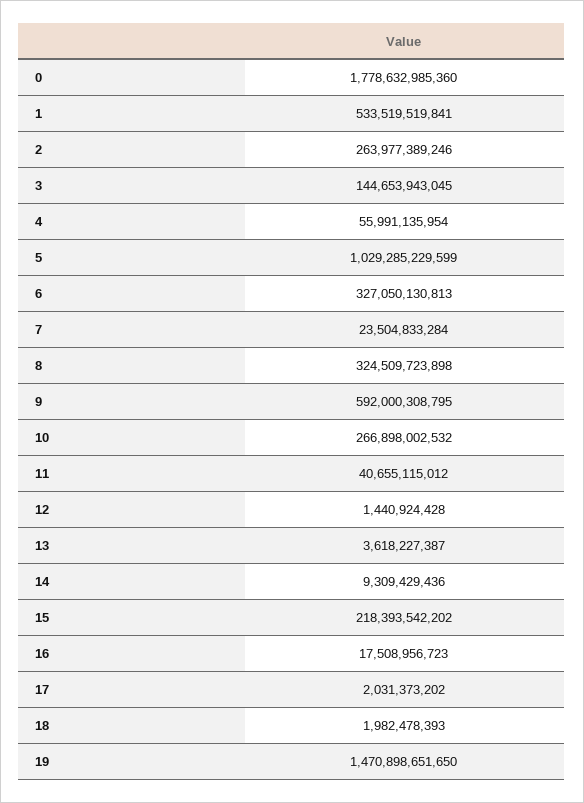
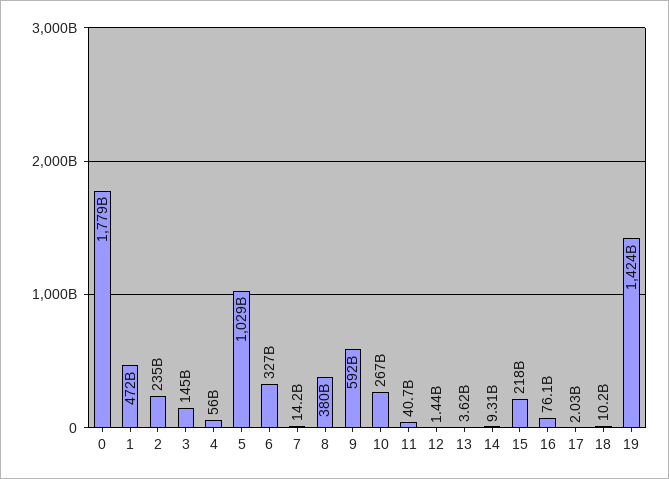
1: 533519519841 -> 472000000000
2: 263977389246 -> 235000000000
7: 23504833284 -> 14200000000
8: 324509723898 -> 380000000000
16: 17508956723 -> 76100000000
18: 1982478393 -> 10200000000
19: 1470898651650 -> 1424000000000

